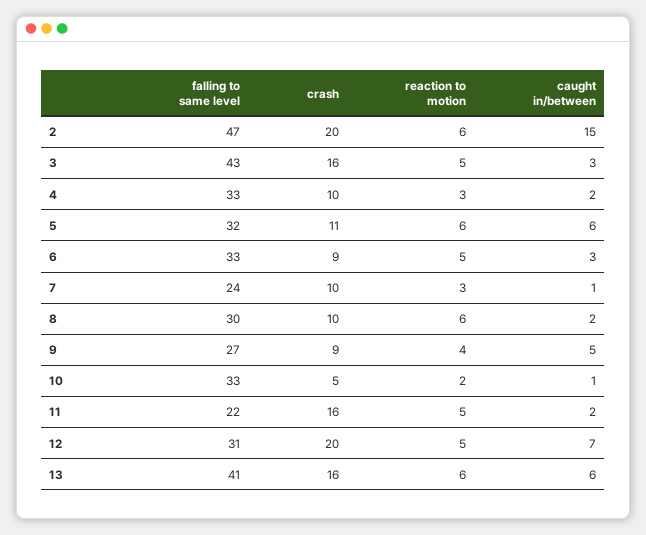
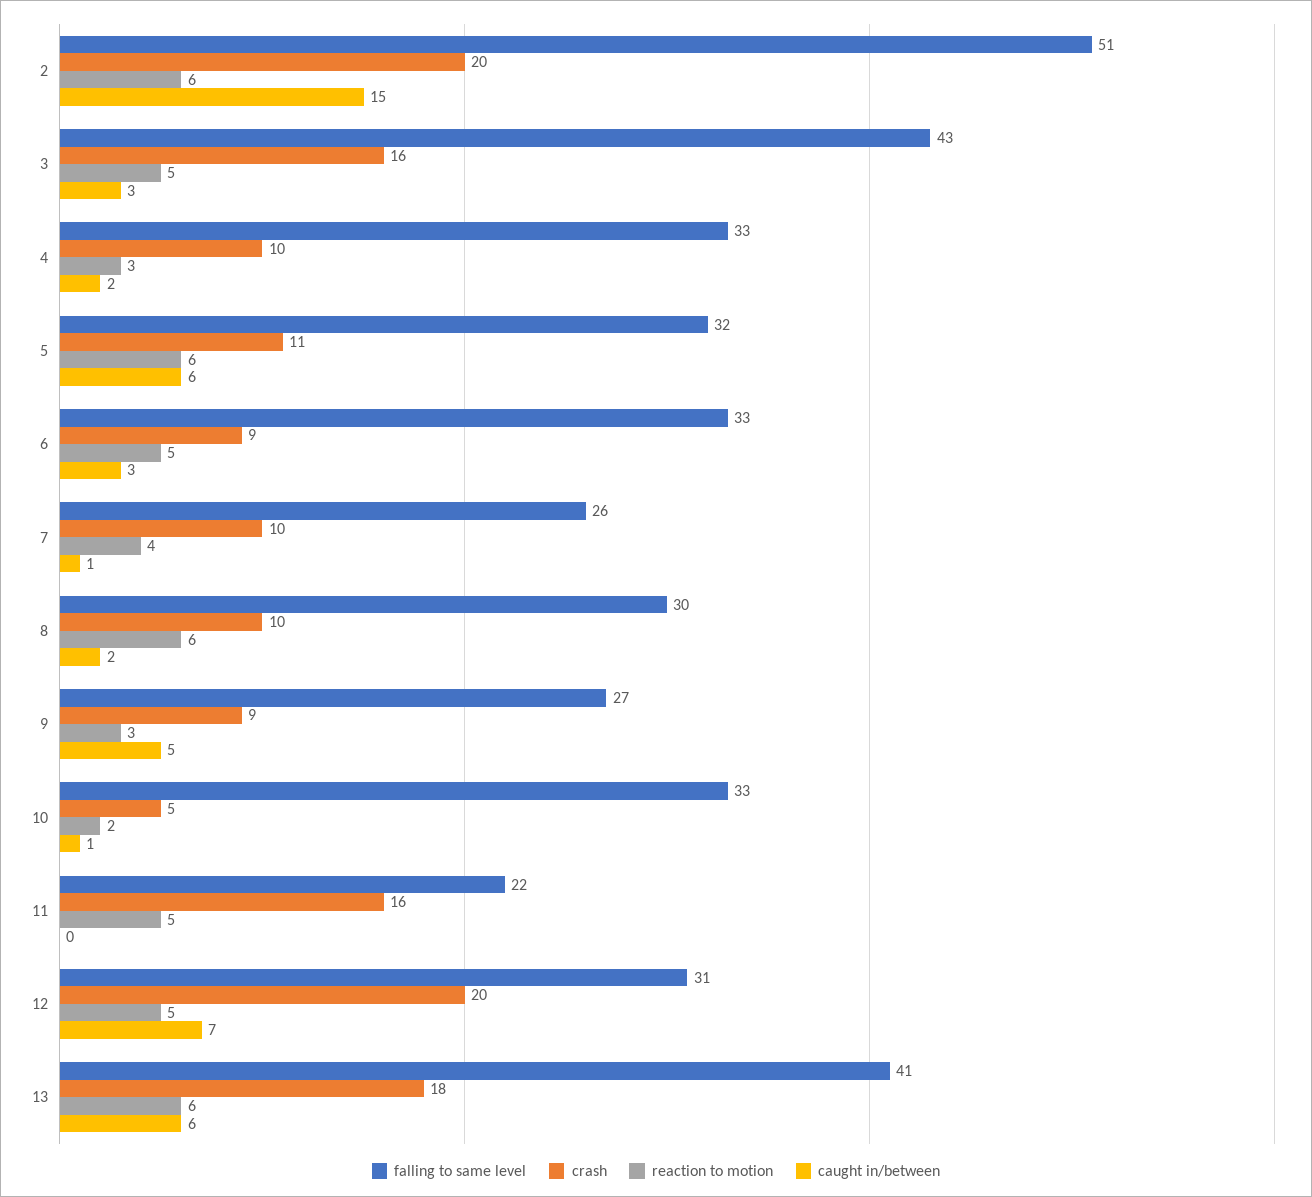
falling to same level, 2: 47 -> 51
falling to same level, 7: 24 -> 26
reaction to motion, 7: 3 -> 4
reaction to motion, 9: 4 -> 3
caught in/between, 11: 2 -> 0
crash, 13: 16 -> 18

